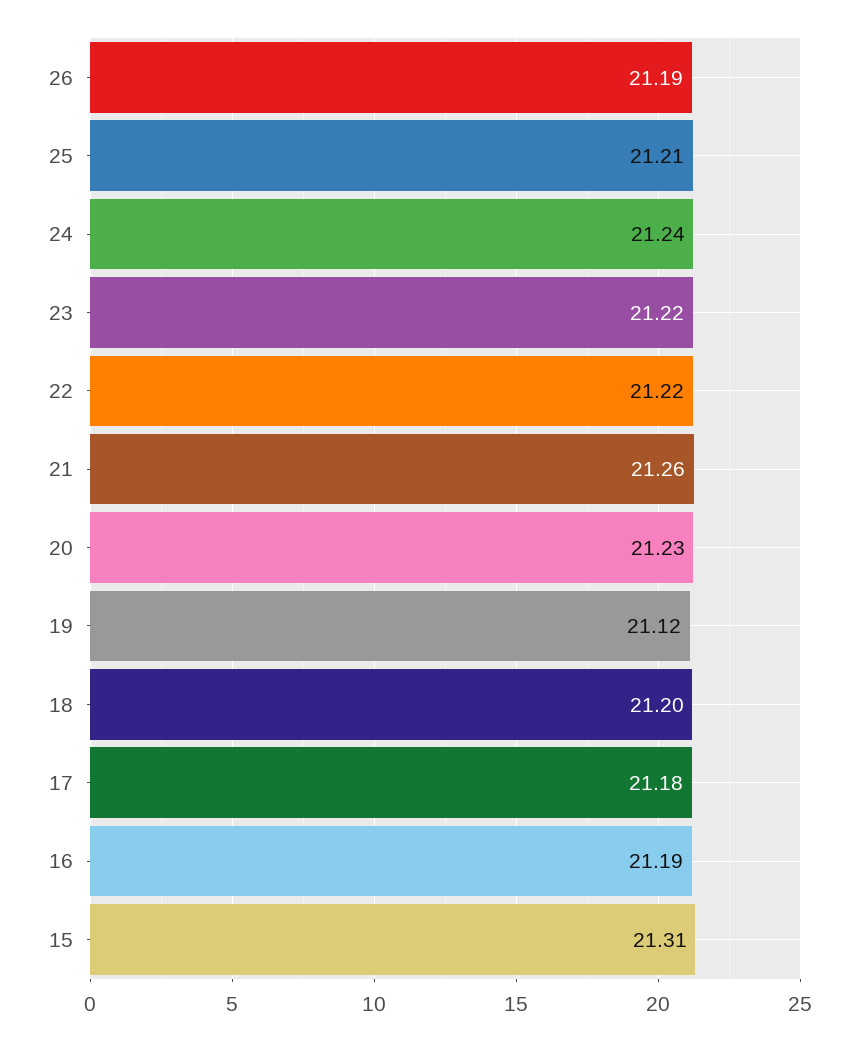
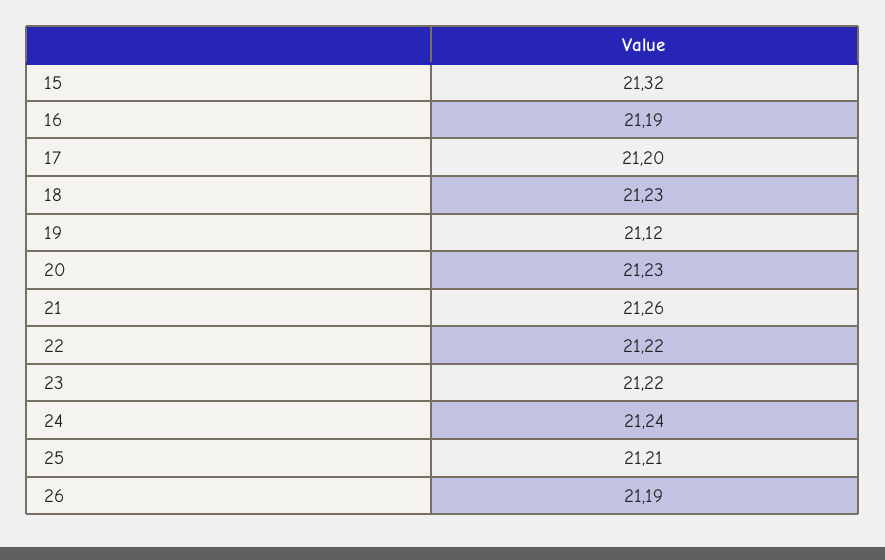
18: 21.2 -> 21.23
17: 21.18 -> 21.2
15: 21.31 -> 21.32

